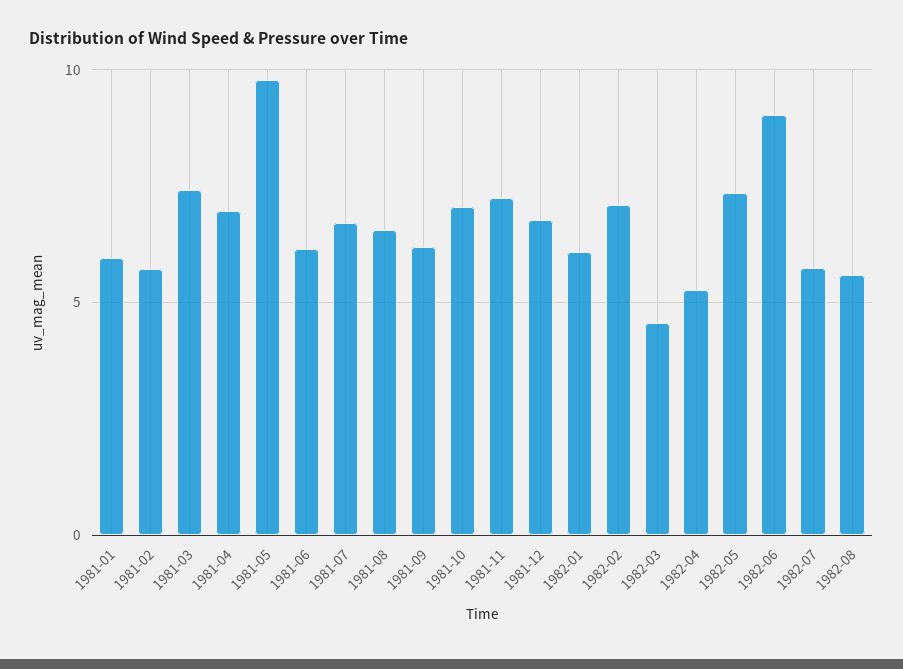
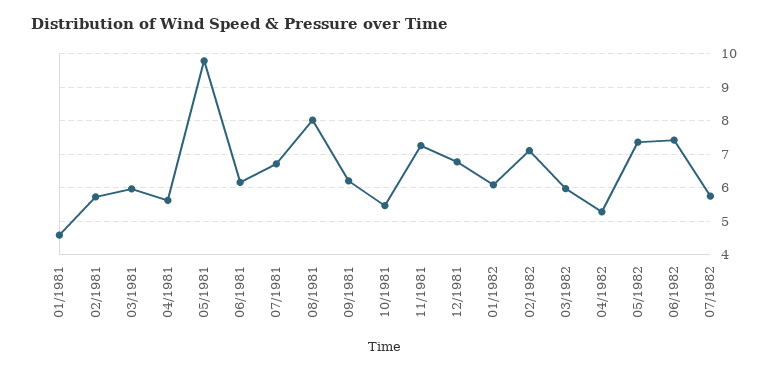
1981-01: 6 -> 4.6
1981-03: 7.5 -> 6
1981-04: 7 -> 5.6
1981-08: 6.5 -> 8
1981-10: 7 -> 5.4
1982-03: 4.5 -> 6
1982-06: 9 -> 7.4
1982-08: 5.5 -> none

